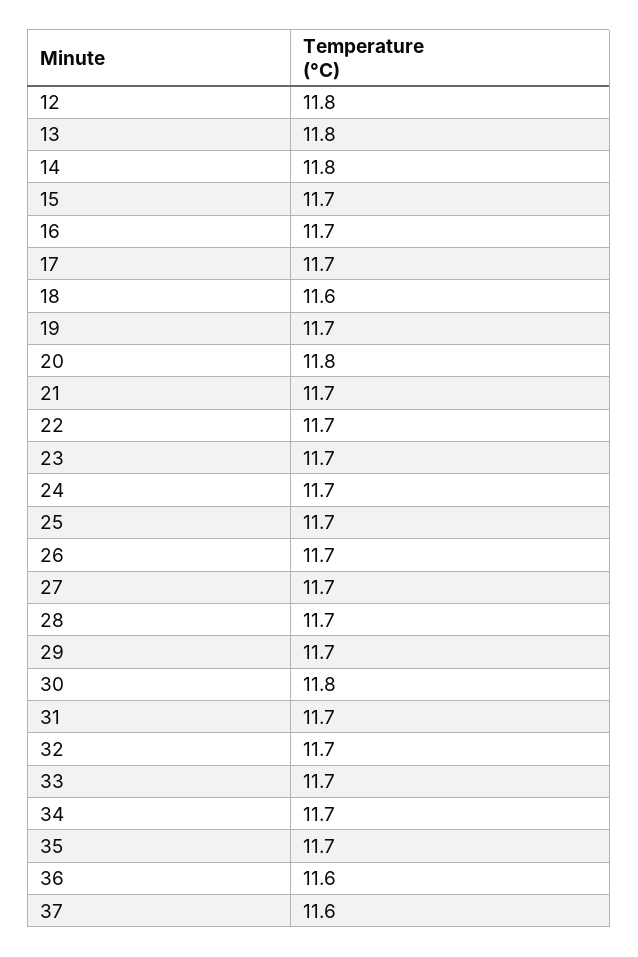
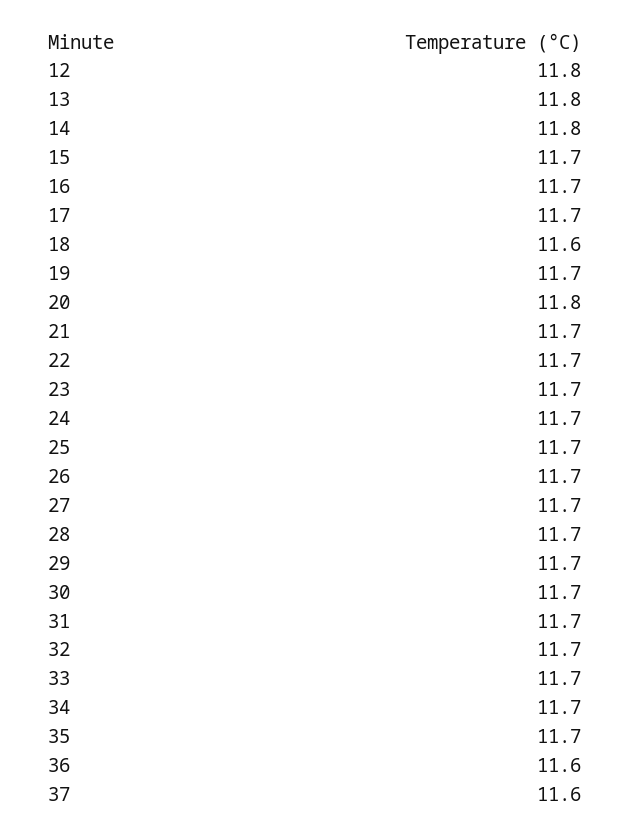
30: 11.8 -> 11.7

